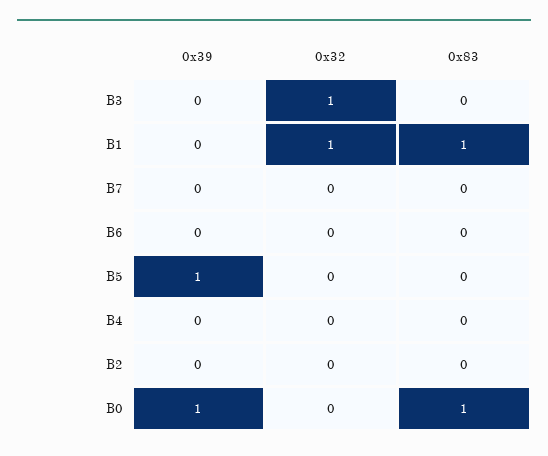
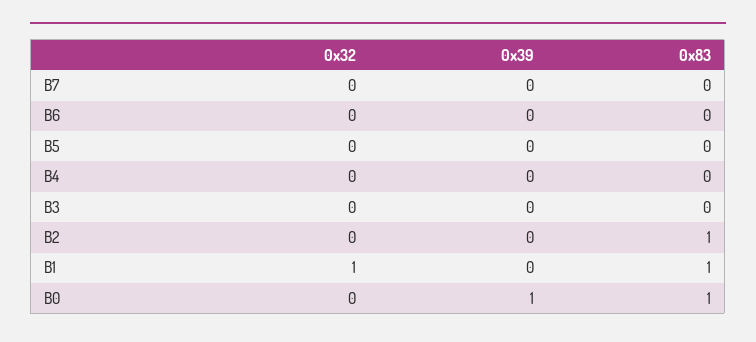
0x32, B3: 1 -> 0
0x39, B5: 1 -> 0
0x83, B2: 0 -> 1

